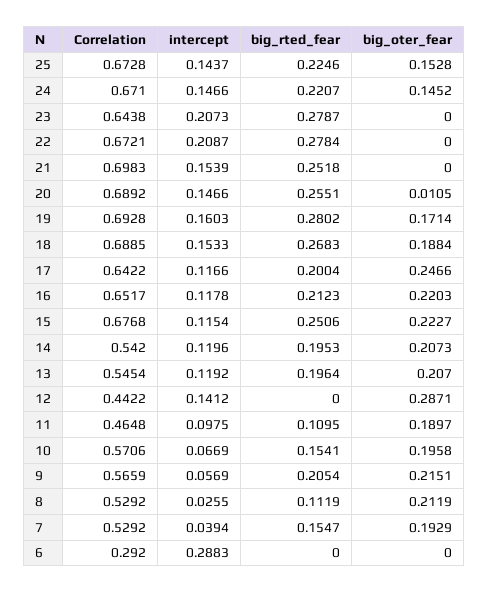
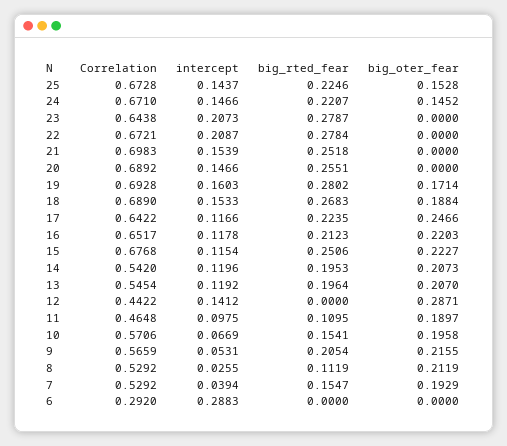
big_oter_fear, 20: 0.0105 -> 0
Correlation, 18: 0.6885 -> 0.689
big_rted_fear, 17: 0.2004 -> 0.2235
intercept, 9: 0.0569 -> 0.0531
big_oter_fear, 9: 0.2151 -> 0.2155

